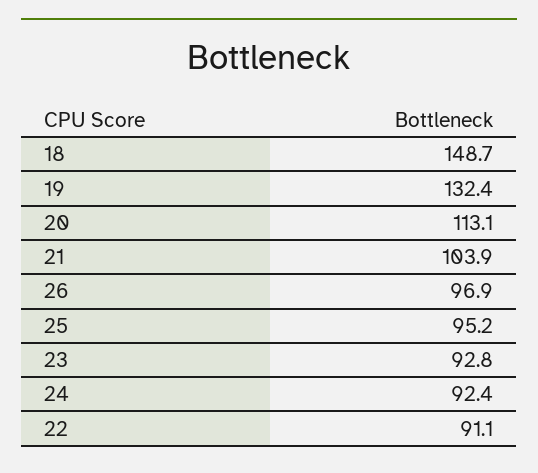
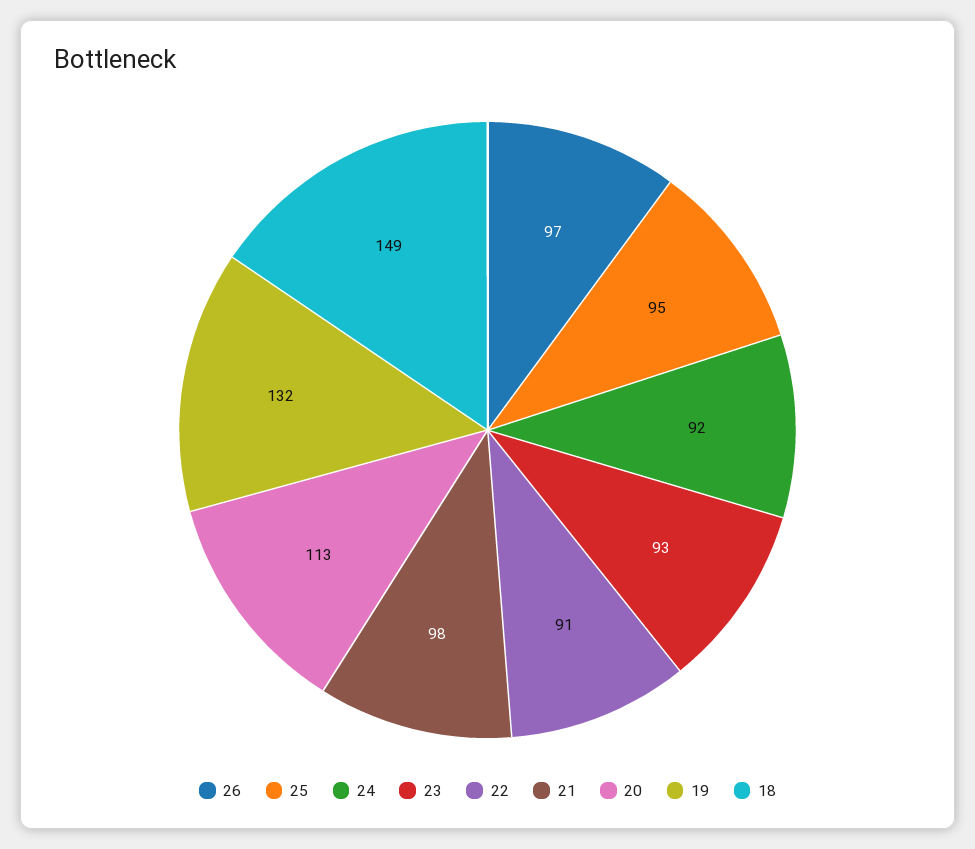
21: 103.9 -> 98

